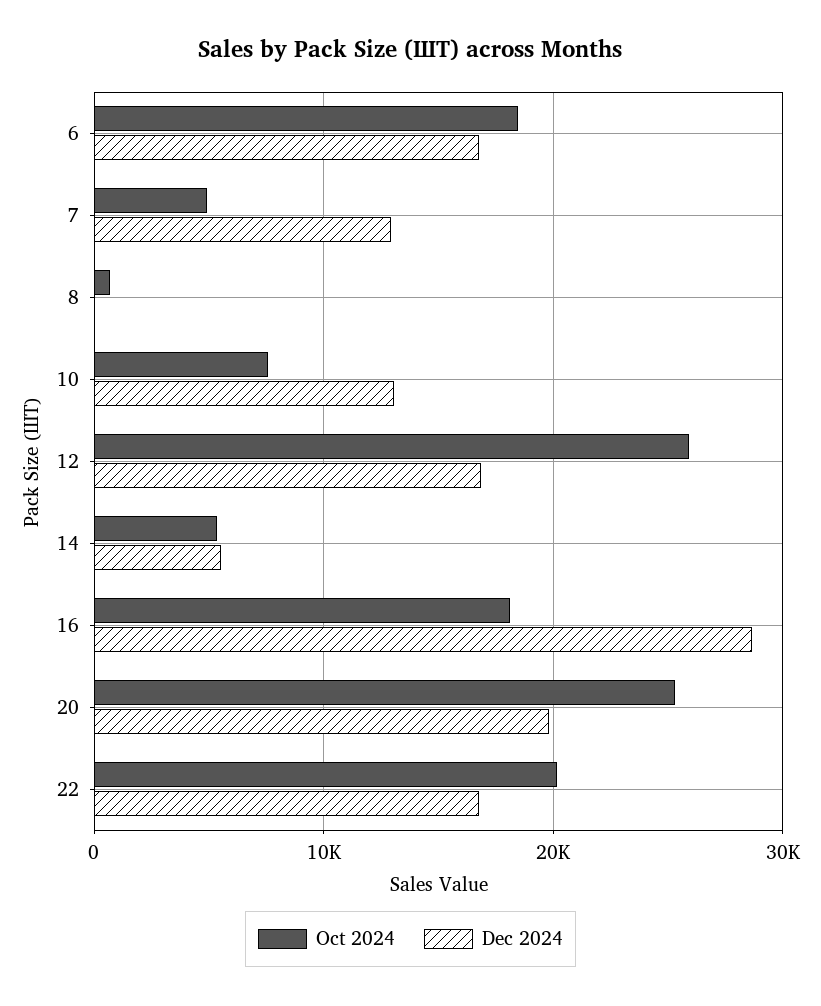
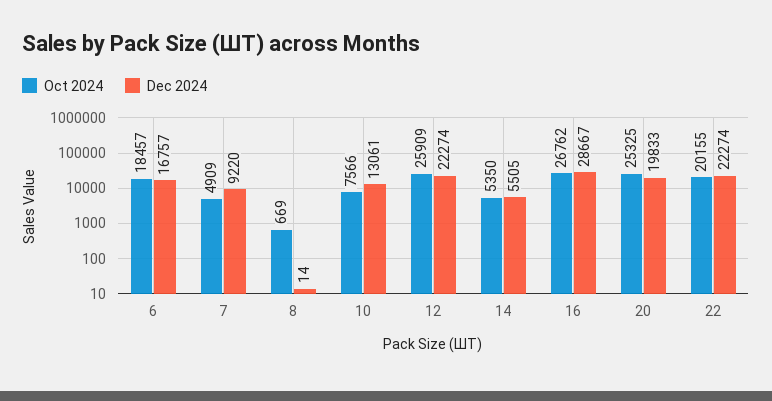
Dec 2024, 7: 13000 -> 9220
Dec 2024, 12: 17000 -> 22274
Oct 2024, 16: 18000 -> 26762
Dec 2024, 22: 17000 -> 22274

